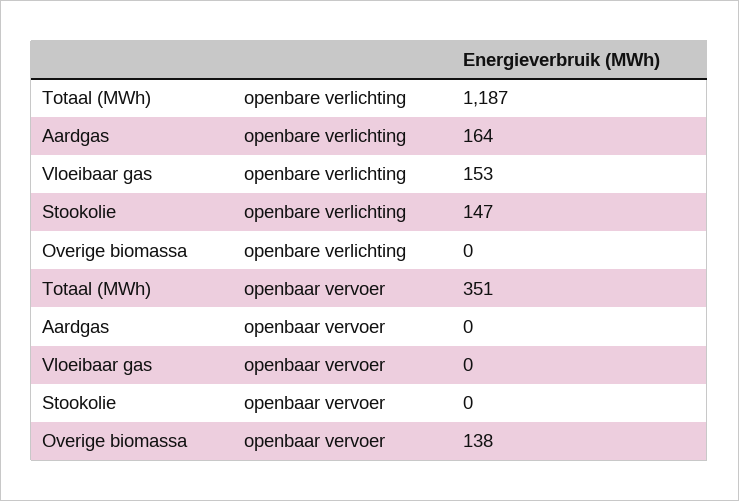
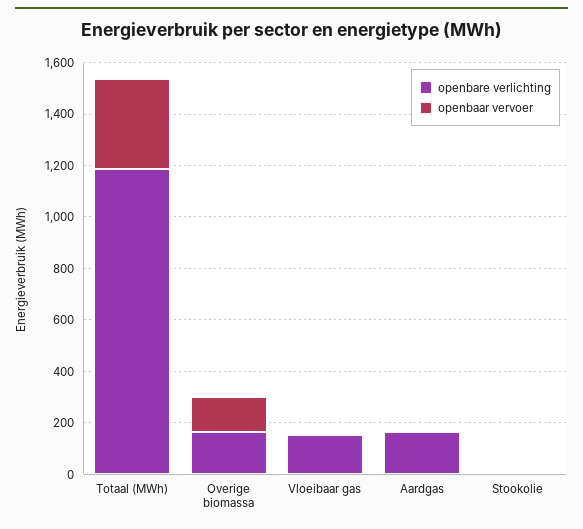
openbare verlichting, Stookolie: 147 -> 0
openbare verlichting, Overige biomassa: 0 -> 150

